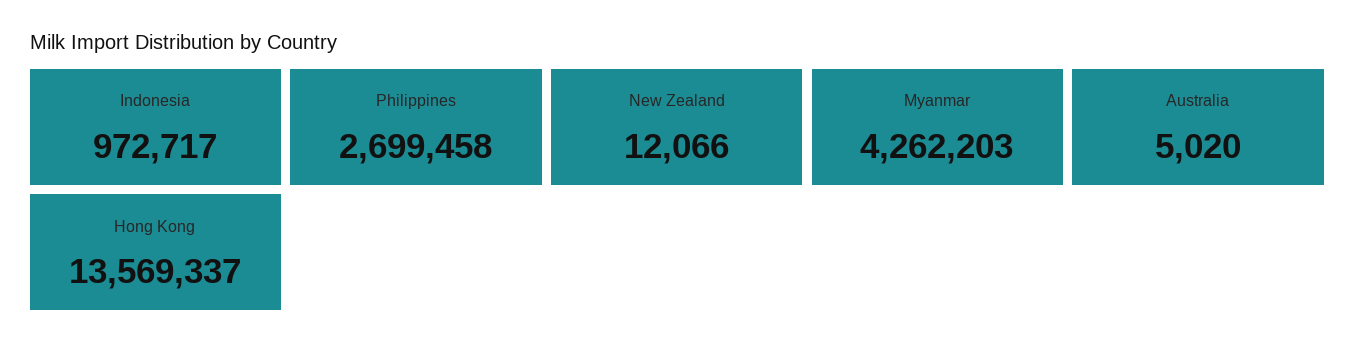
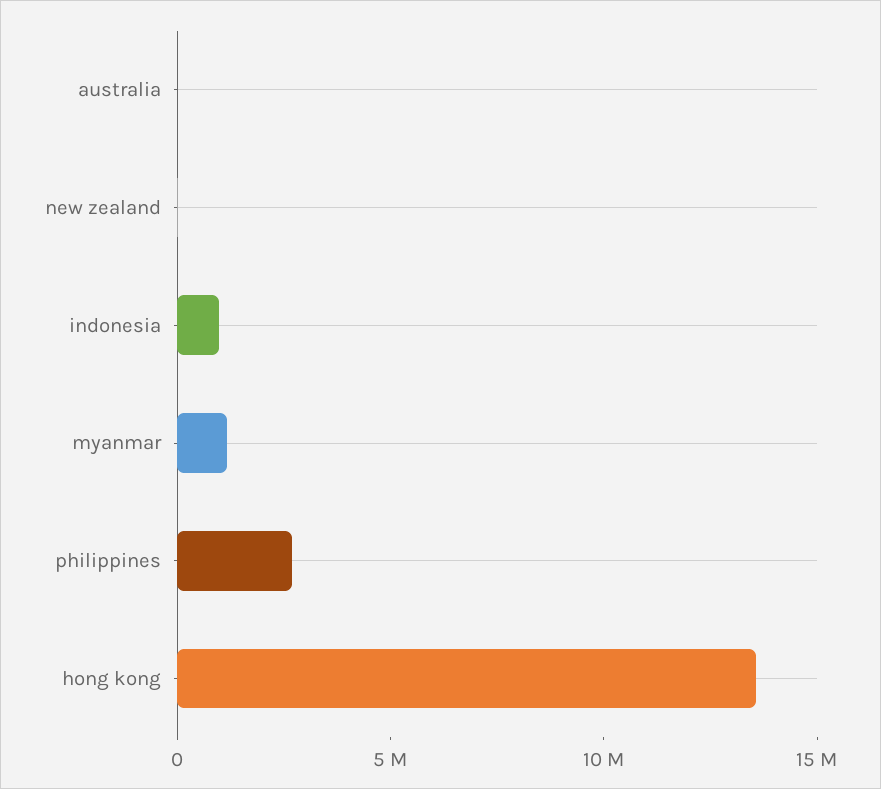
Myanmar: 4262203 -> 1000000

